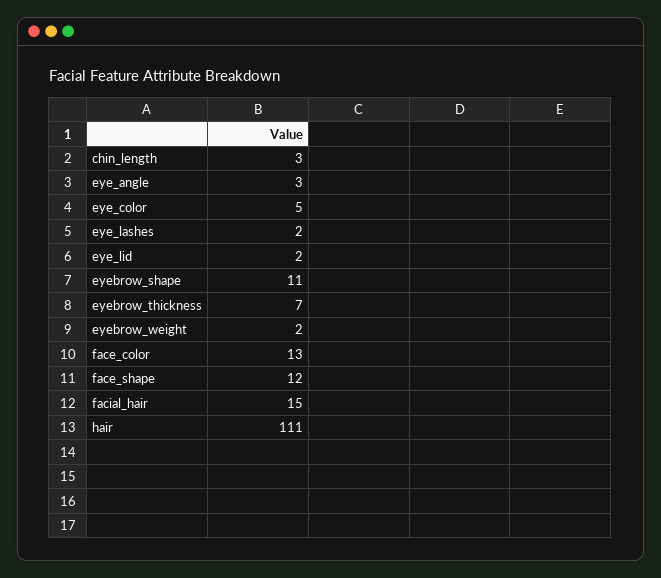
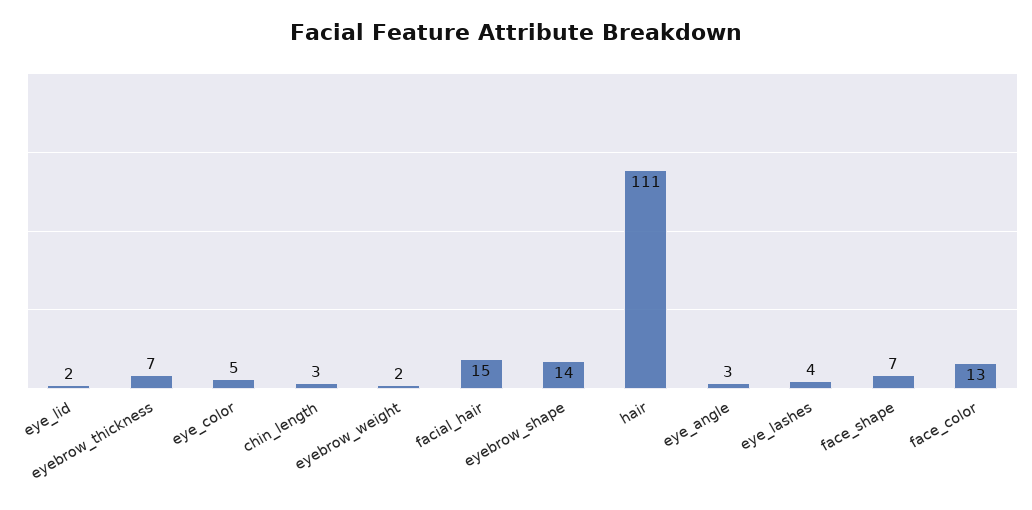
eye_lashes: 2 -> 4
eyebrow_shape: 11 -> 14
face_shape: 12 -> 7

